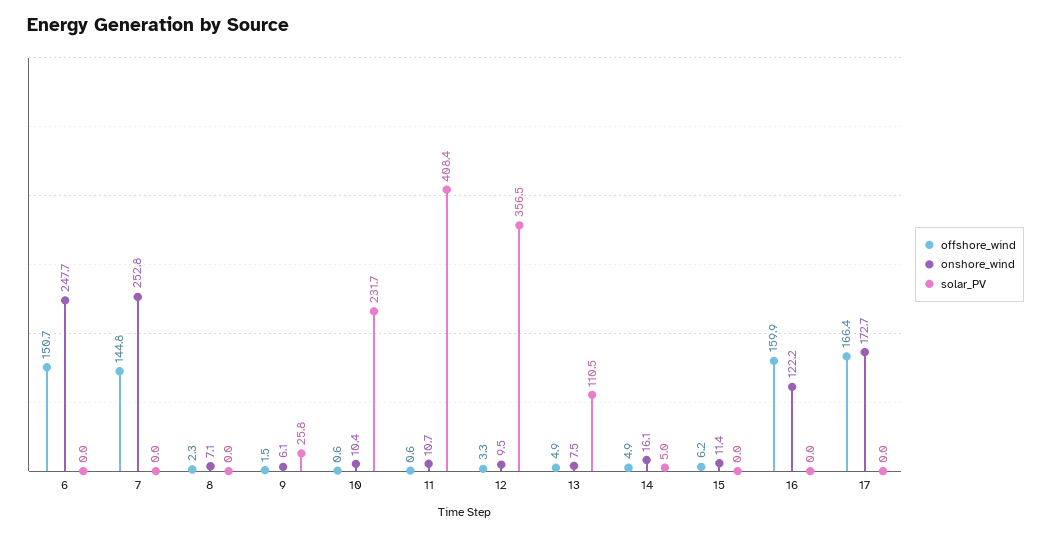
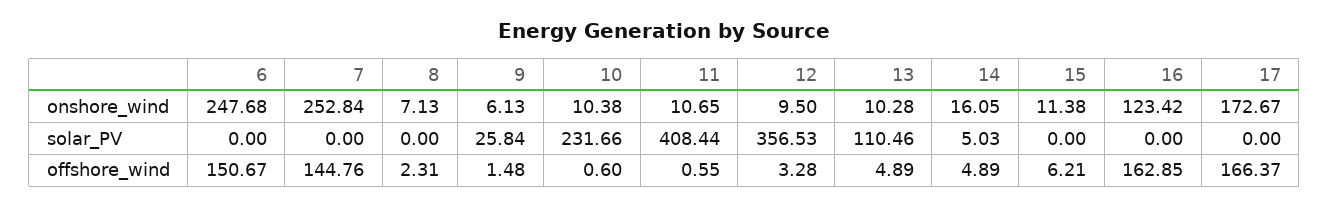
onshore_wind, 13: 7.5 -> 10.28
offshore_wind, 16: 159.9 -> 162.85
onshore_wind, 16: 122.2 -> 123.42

